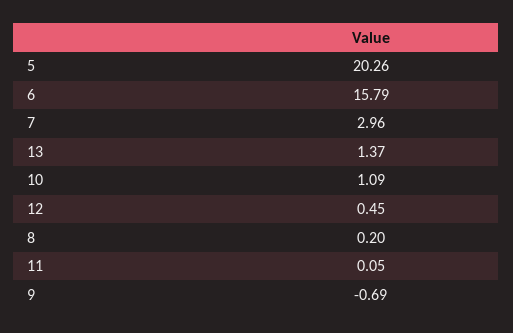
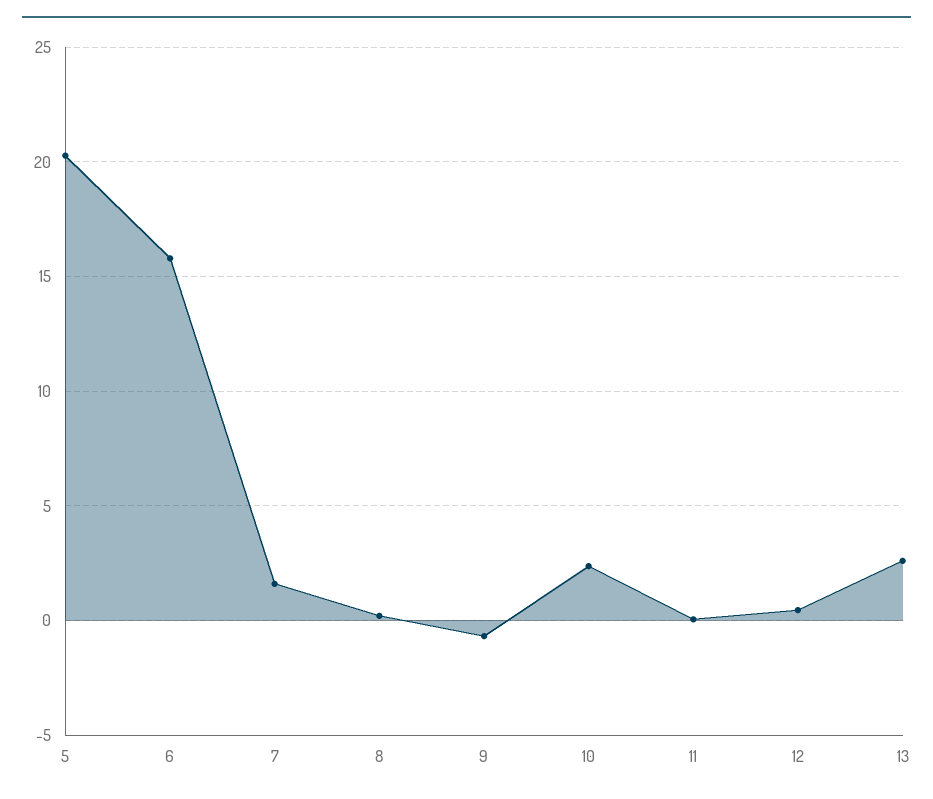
7: 2.96 -> 1.5
13: 1.37 -> 2.5
10: 1.09 -> 2.5

